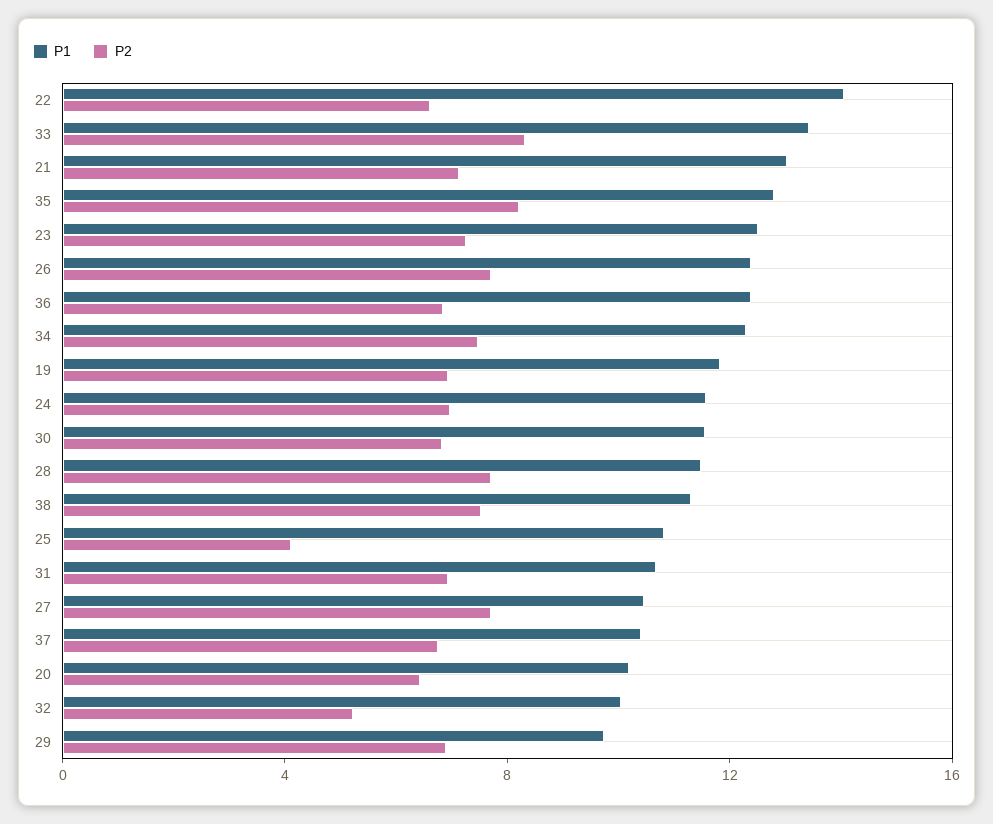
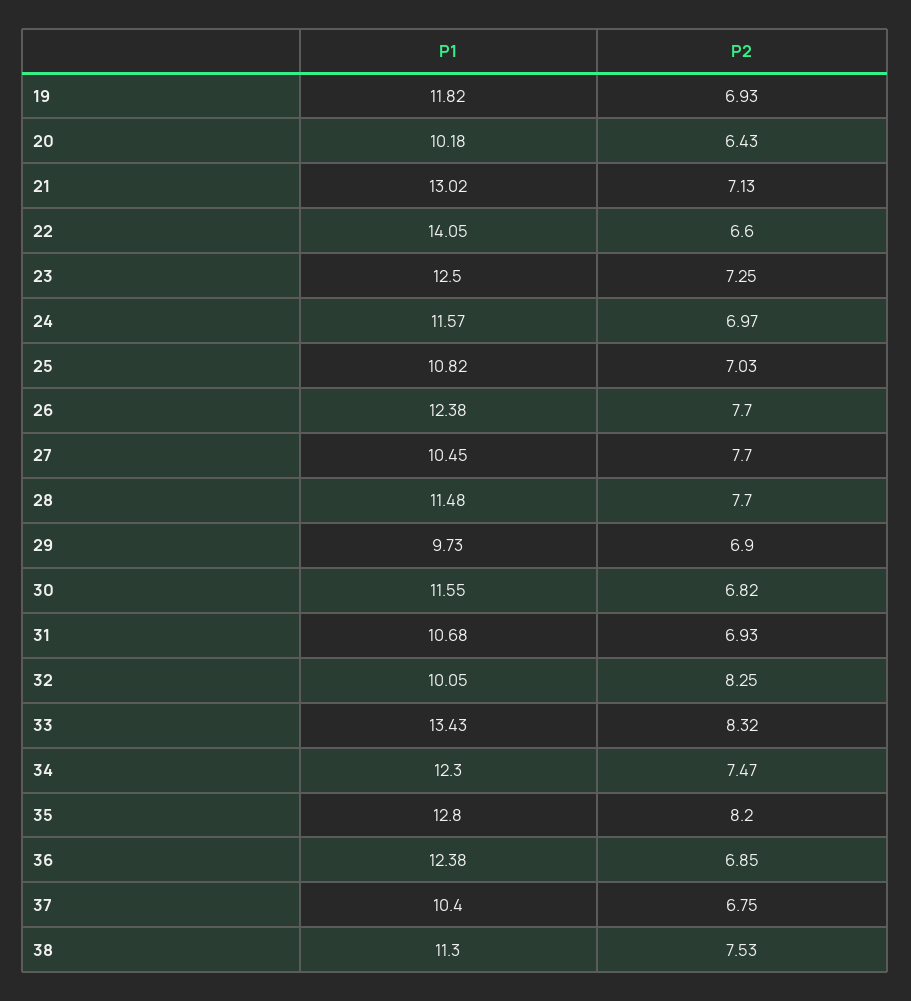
P2, 25: 4 -> 7.03
P2, 32: 5 -> 8.25

